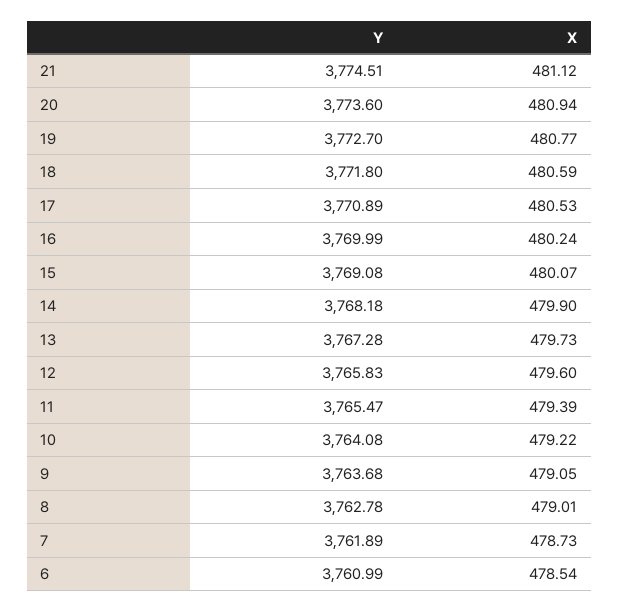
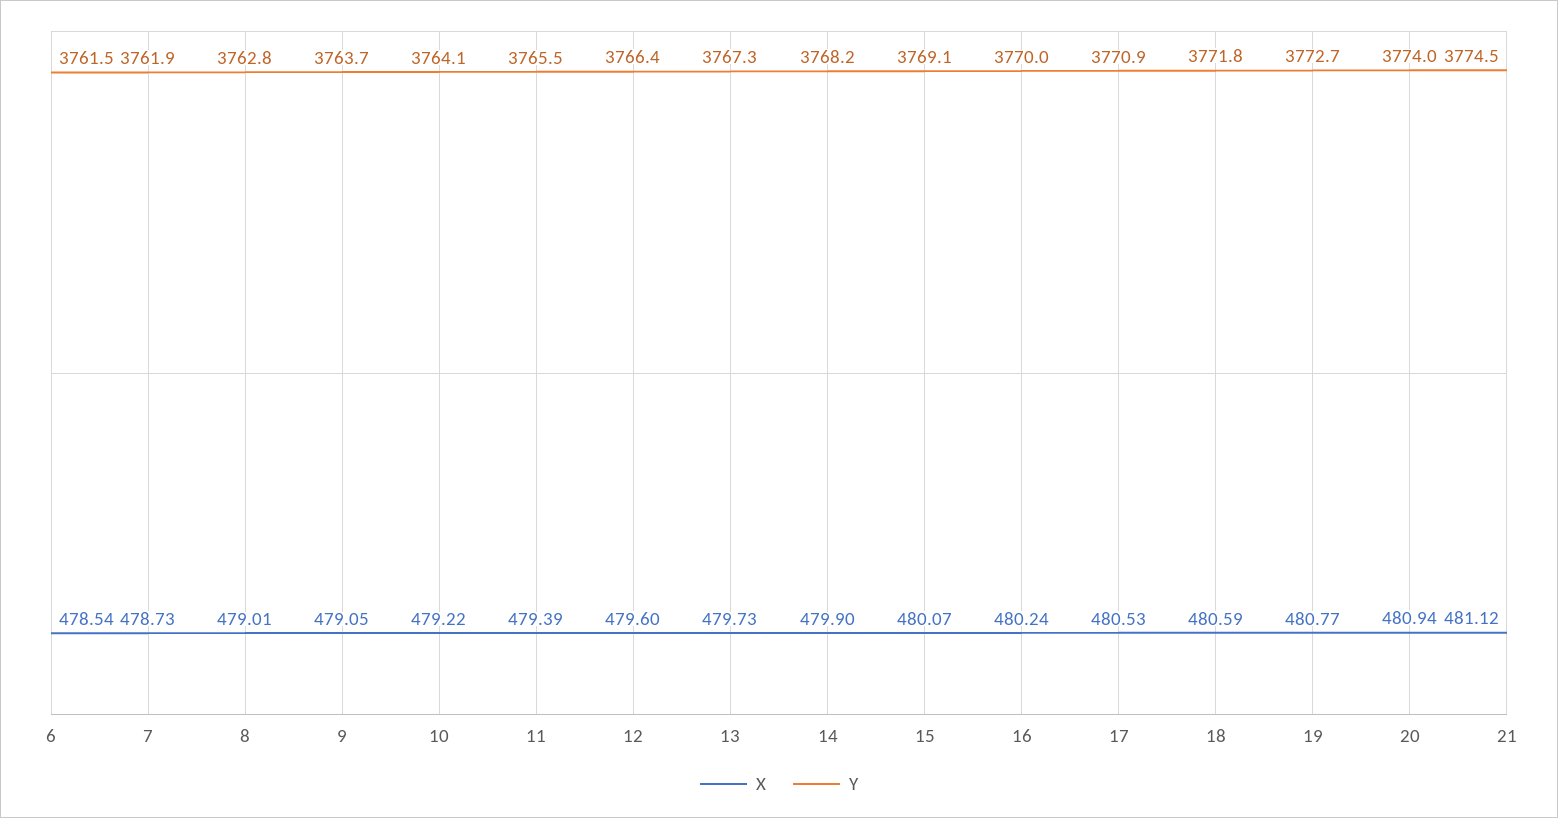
Y, 20: 3773.6 -> 3774
Y, 12: 3765.83 -> 3766.4
Y, 6: 3760.99 -> 3761.5

